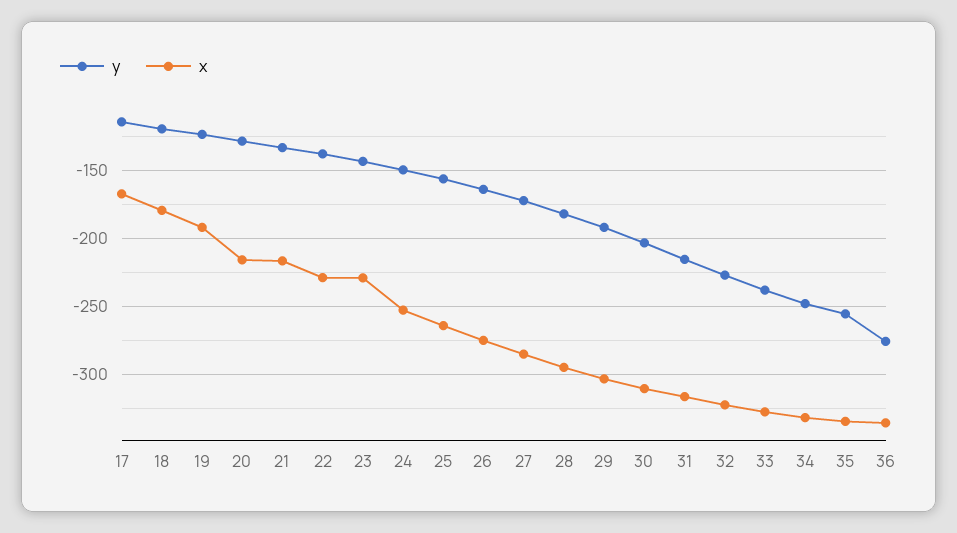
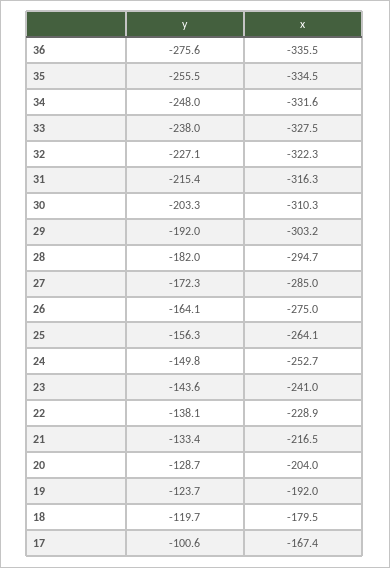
y, 17: -115 -> -100.6
x, 20: -215 -> -204
x, 23: -230 -> -241

